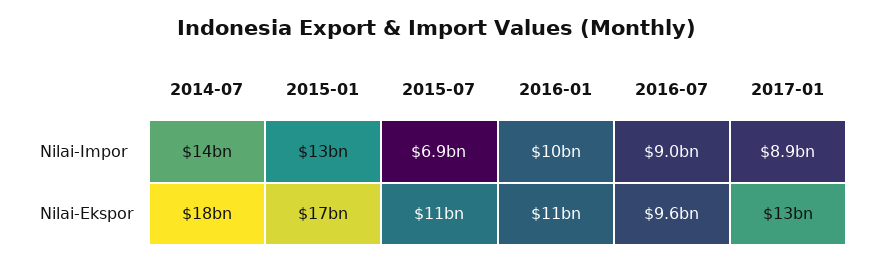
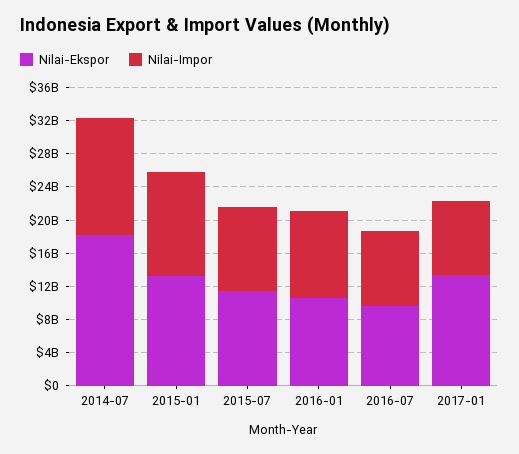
Nilai-Impor, 2015-07: 6900000000 -> 10000000000
Nilai-Ekspor, 2015-01: 17000000000 -> 13000000000

